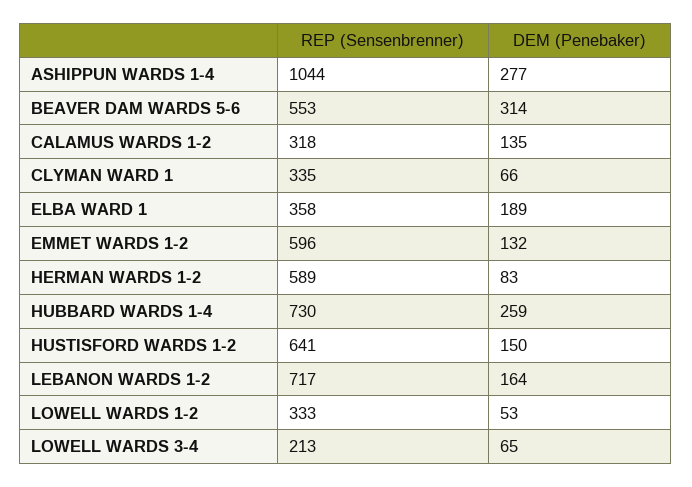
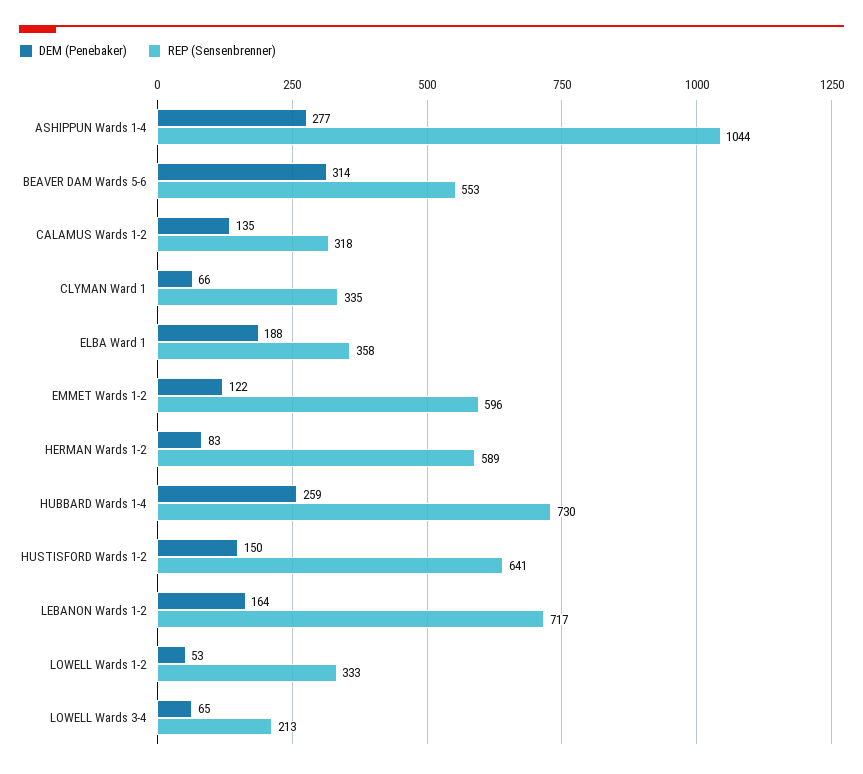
DEM (Penebaker), ELBA WARD 1: 189 -> 188
DEM (Penebaker), EMMET WARDS 1-2: 132 -> 122

